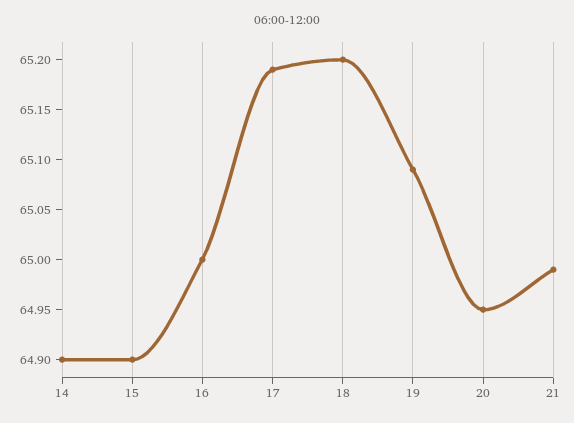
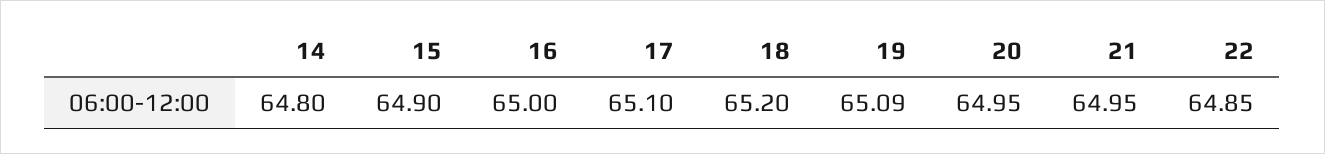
14: 64.9 -> 64.8
17: 65.19 -> 65.1
21: 64.99 -> 64.95
22: none -> 64.85

